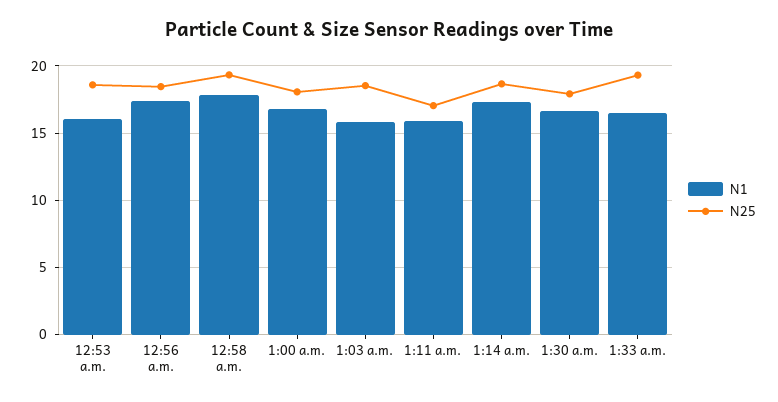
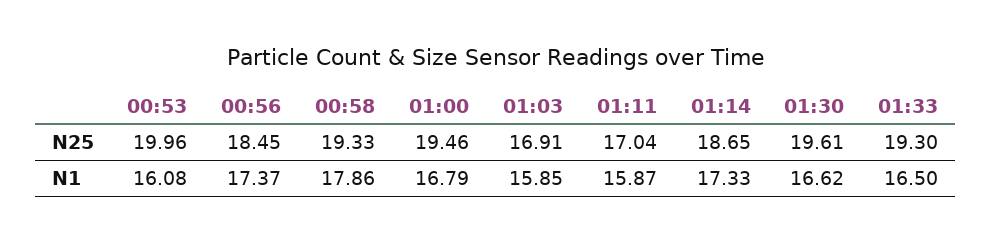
N25, 12:53 a.m.: 18.5 -> 19.96
N25, 1:00 a.m.: 18 -> 19.46
N25, 1:03 a.m.: 18.5 -> 16.91
N25, 1:30 a.m.: 18 -> 19.61

